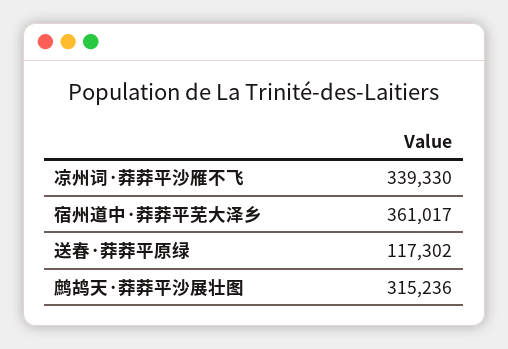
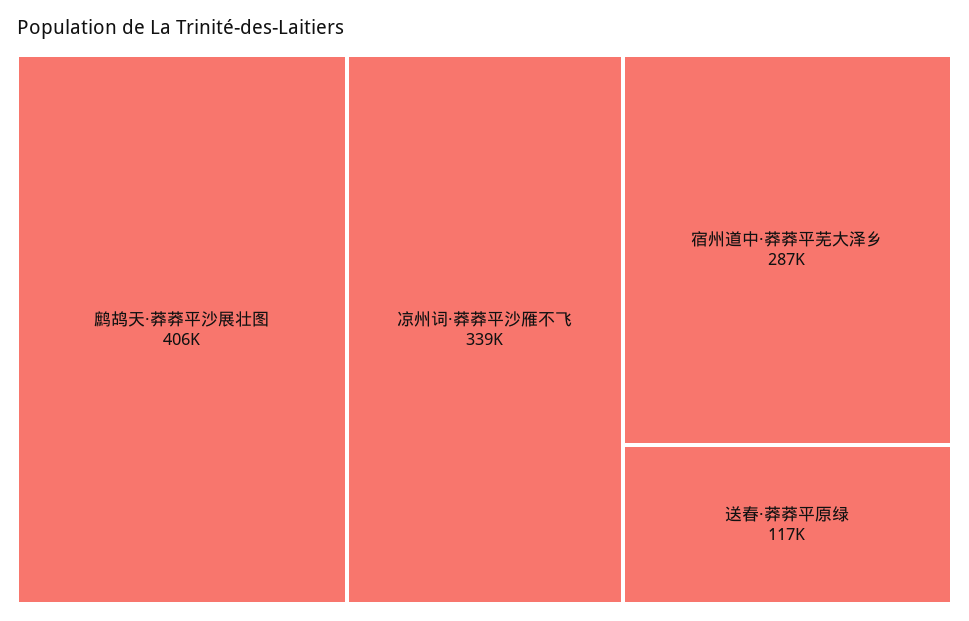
宿州道中·莽莽平芜大泽乡: 361017 -> 287000
鹧鸪天·莽莽平沙展壮图: 315236 -> 406000

